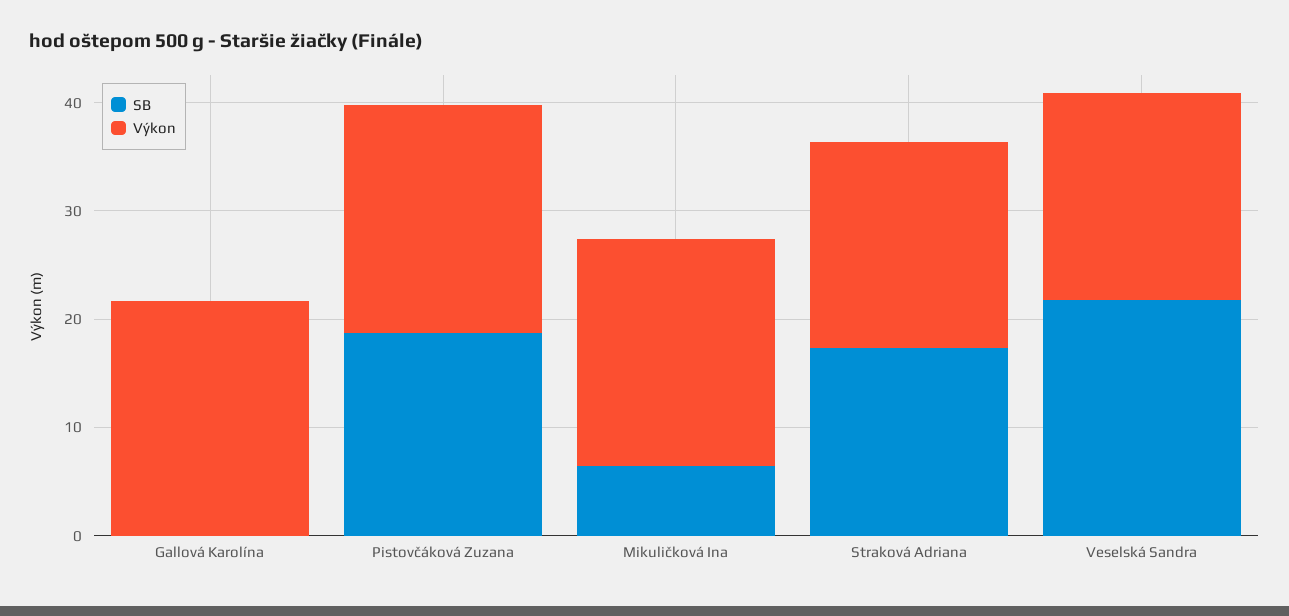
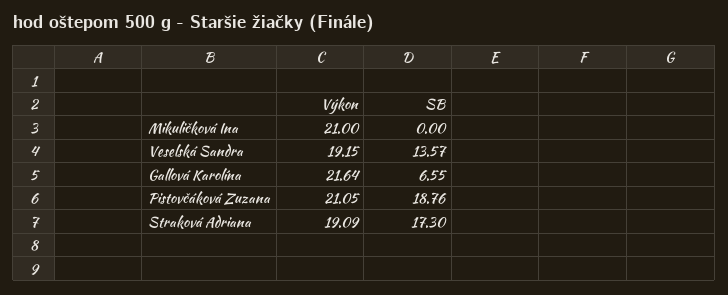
SB, Gallová Karolína: 0 -> 6.55
SB, Mikuličková Ina: 6 -> 0
SB, Veselská Sandra: 22 -> 13.57

